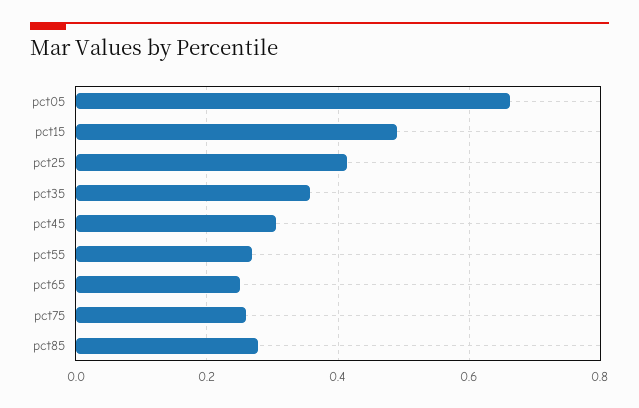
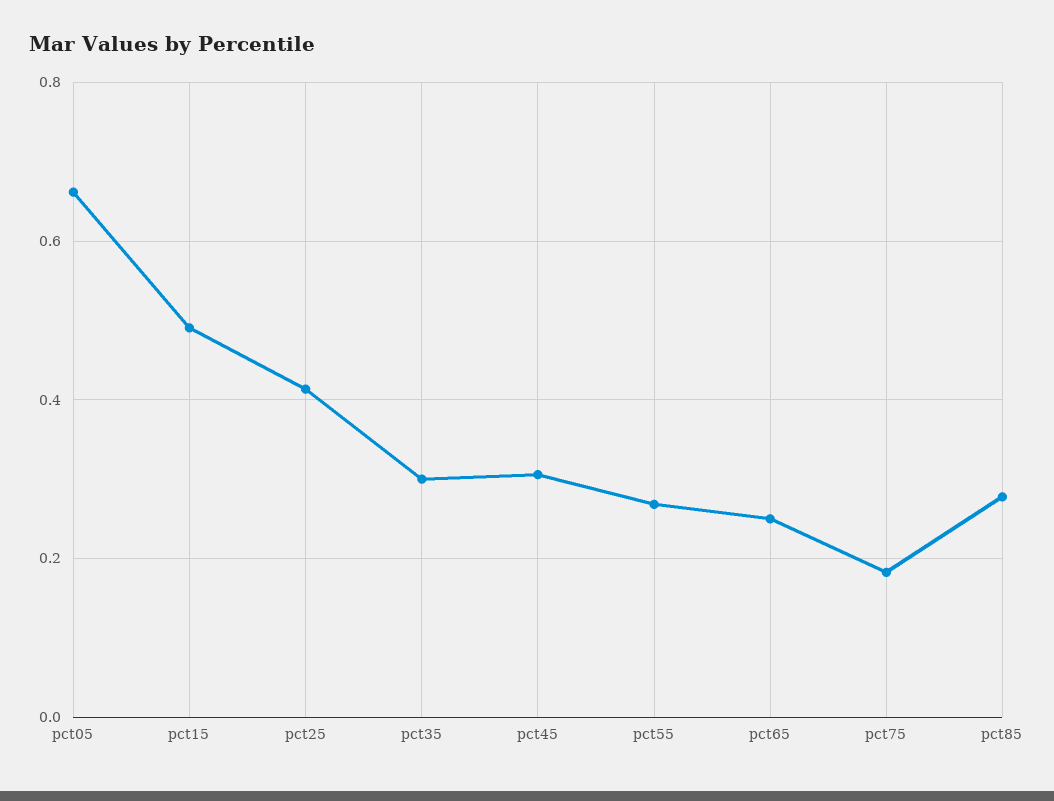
pct35: 0.36 -> 0.3
pct75: 0.26 -> 0.18

